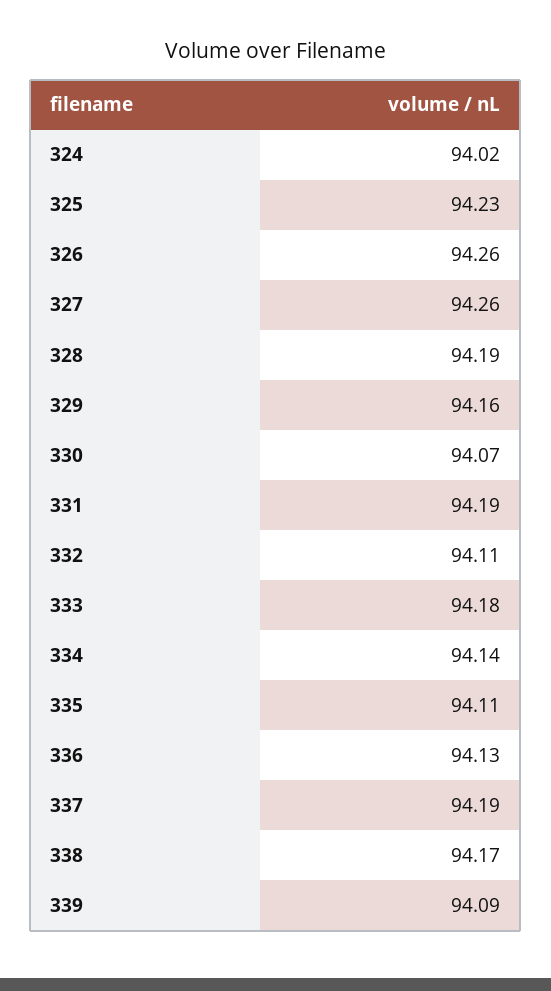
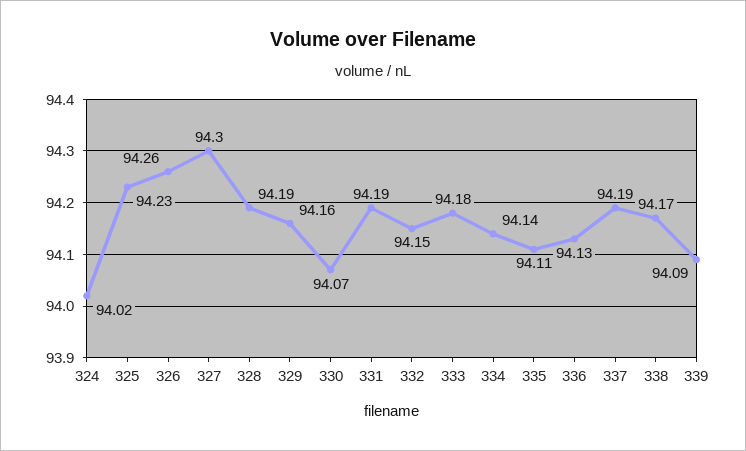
327: 94.26 -> 94.3
332: 94.11 -> 94.15

